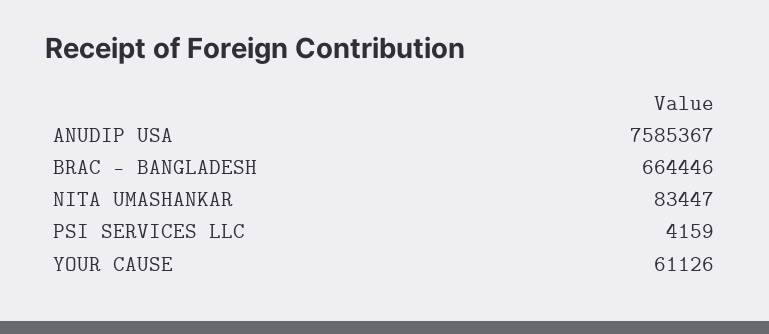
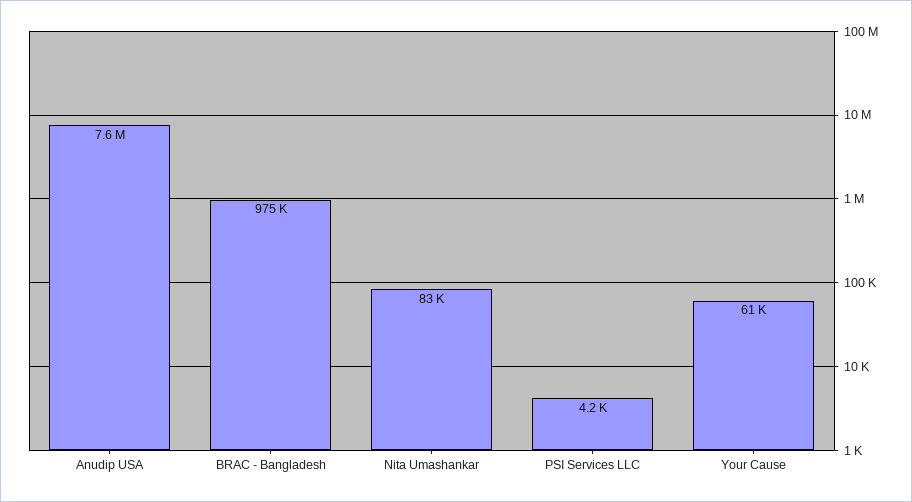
BRAC - BANGLADESH: 664446 -> 975000

